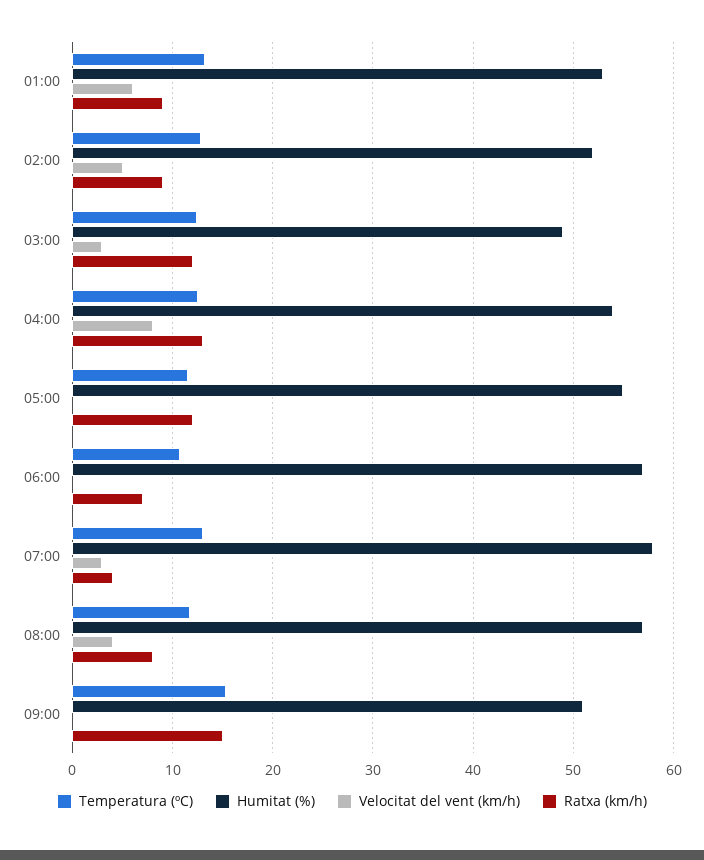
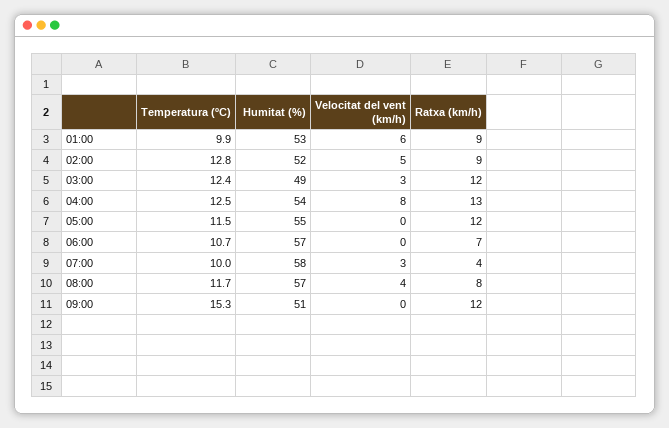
Temperatura (ºC), 01:00: 13 -> 9.9
Temperatura (ºC), 07:00: 13 -> 10
Ratxa (km/h), 09:00: 15 -> 12

